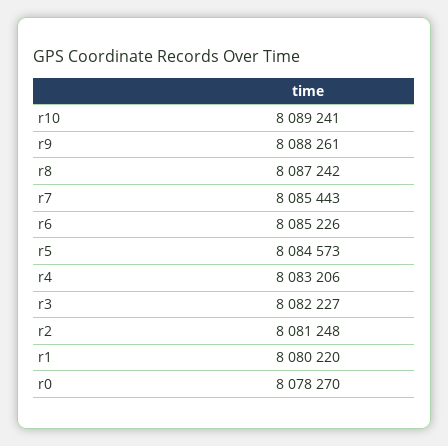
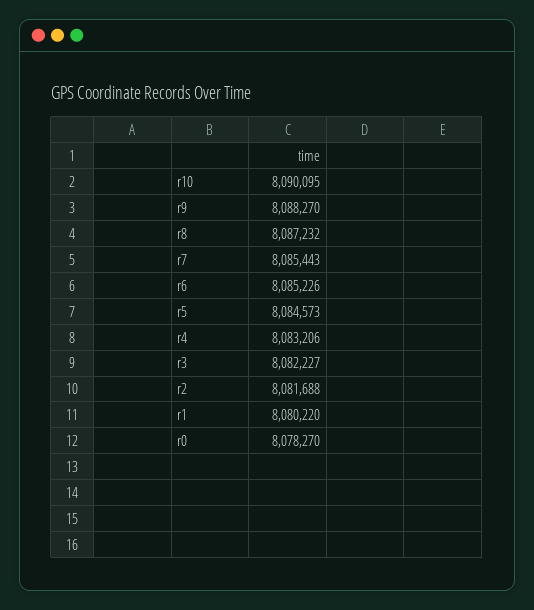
r10: 8089241 -> 8090095
r9: 8088261 -> 8088270
r8: 8087242 -> 8087232
r2: 8081248 -> 8081688

